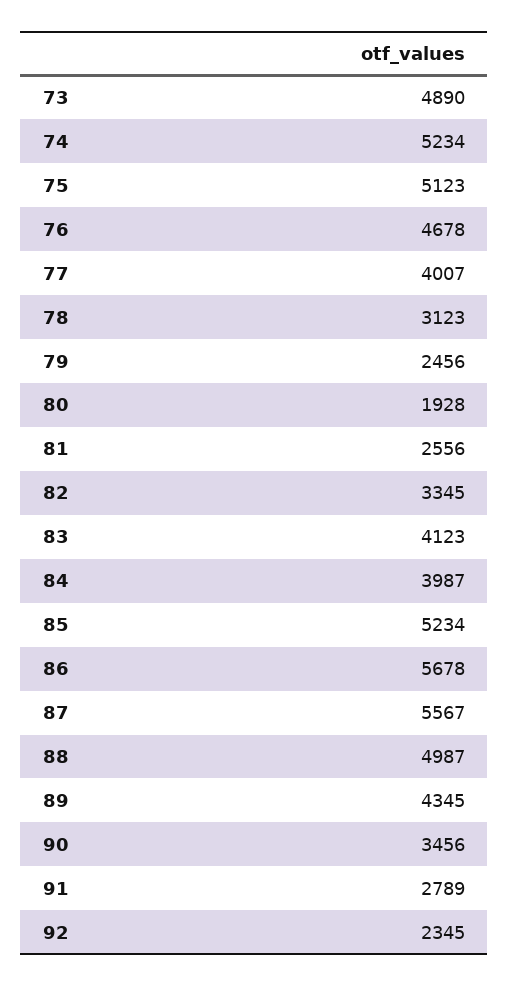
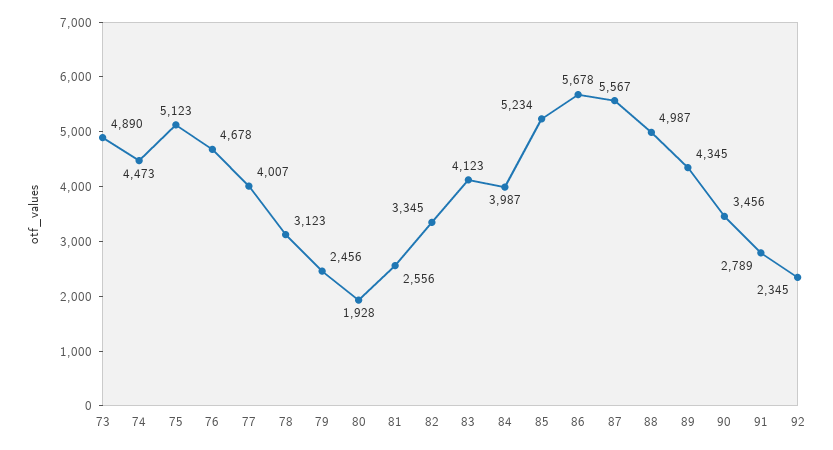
74: 5234 -> 4473

